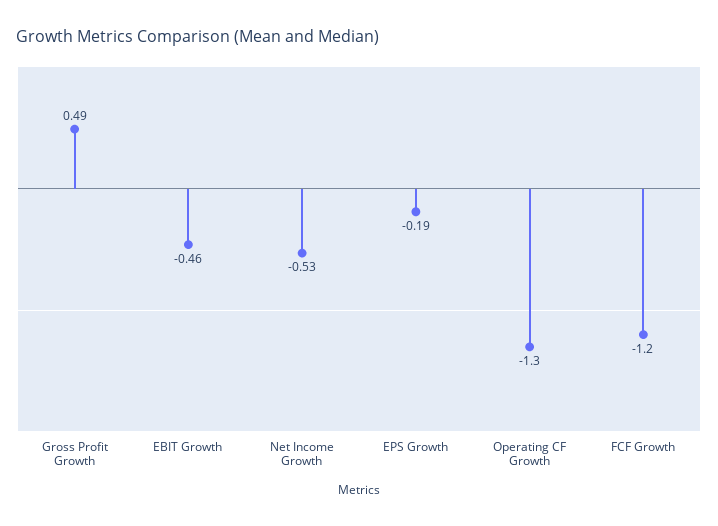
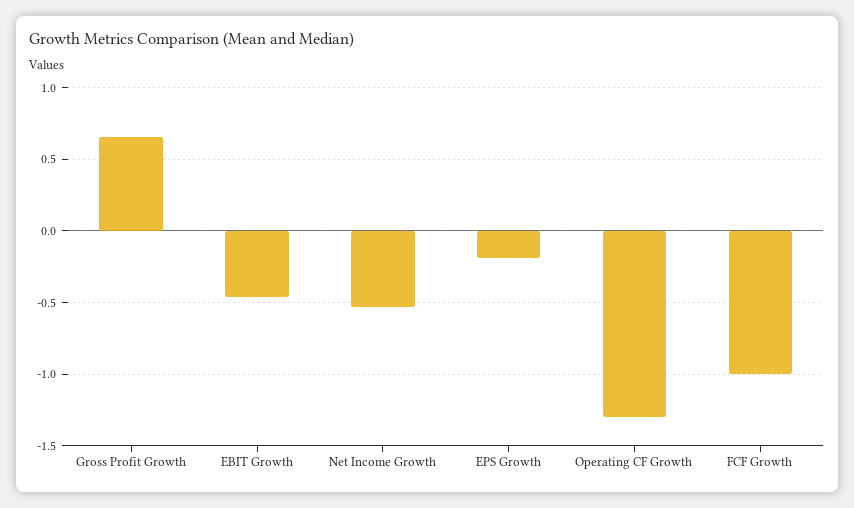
Gross Profit Growth: 0.49 -> 0.65
FCF Growth: -1.2 -> -1

